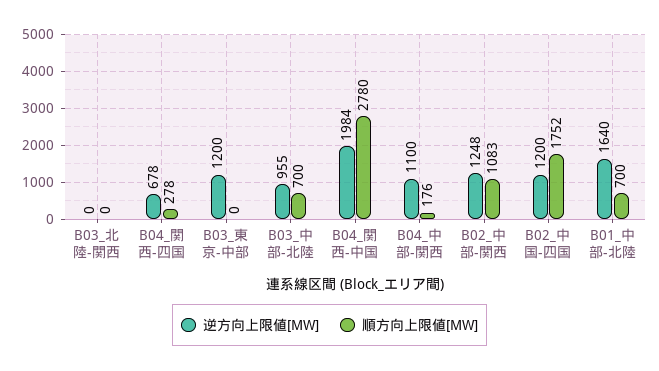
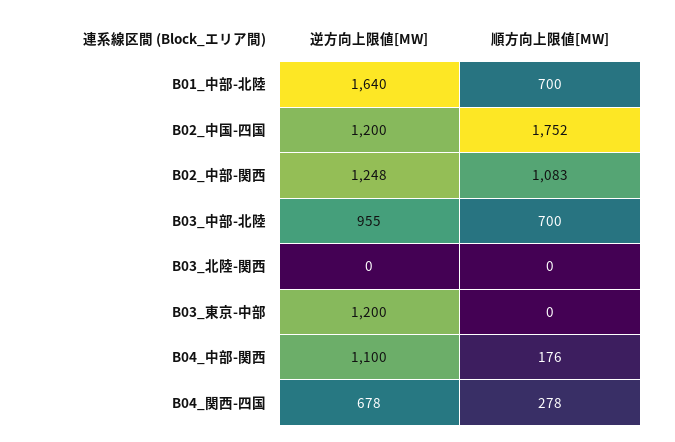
逆方向上限値[MW], B04_関西-中国: 1984 -> none
順方向上限値[MW], B04_関西-中国: 2780 -> none

